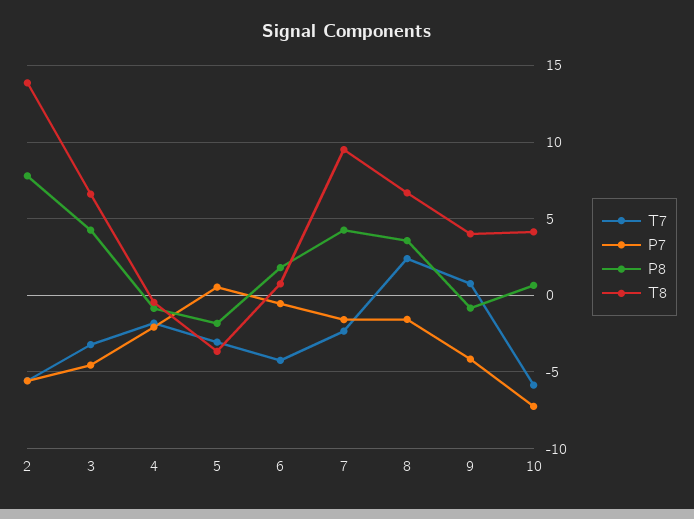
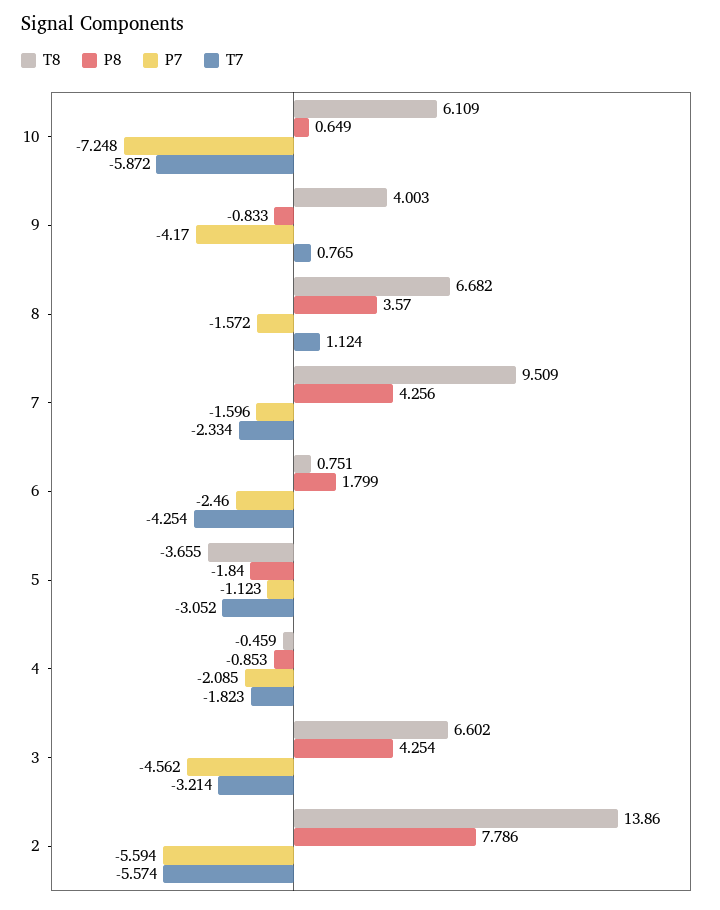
P7, 5: 0.5 -> -1.123
P7, 6: -0.5 -> -2.46
T7, 8: 2.5 -> 1.124
T8, 10: 4 -> 6.109

